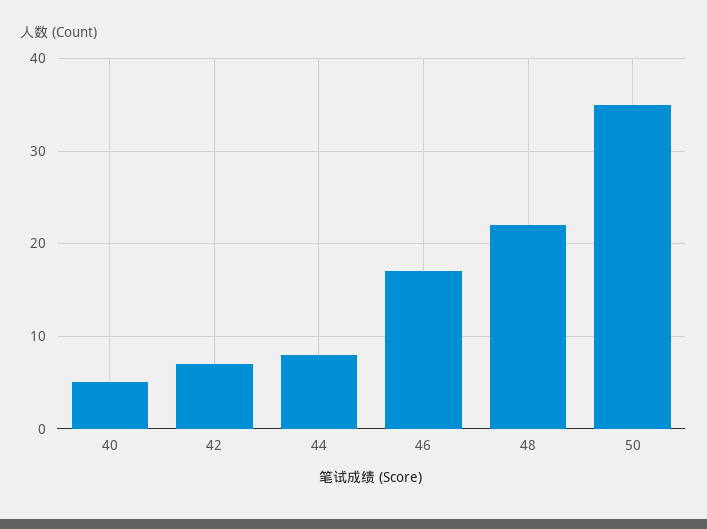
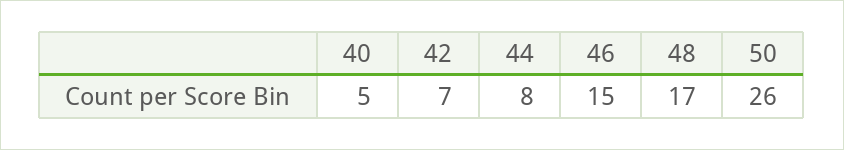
46: 17 -> 15
48: 22 -> 17
50: 35 -> 26

